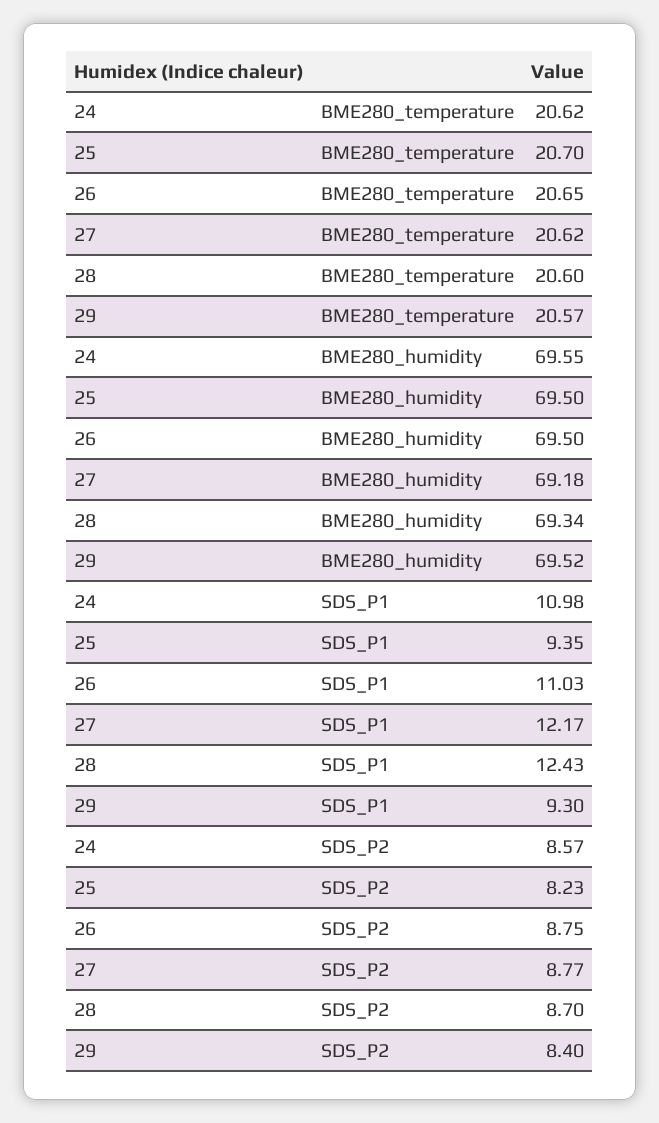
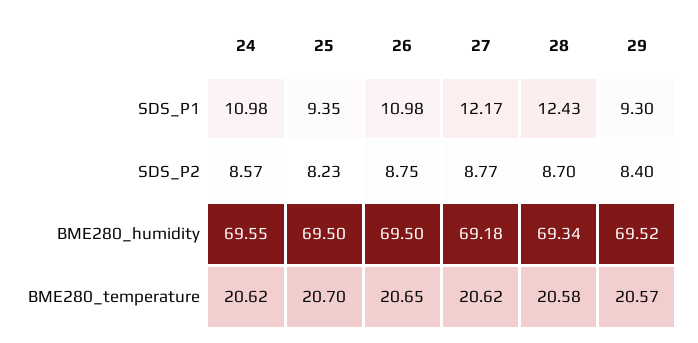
28, BME280_temperature: 20.6 -> 20.58
26, SDS_P1: 11.03 -> 10.98

